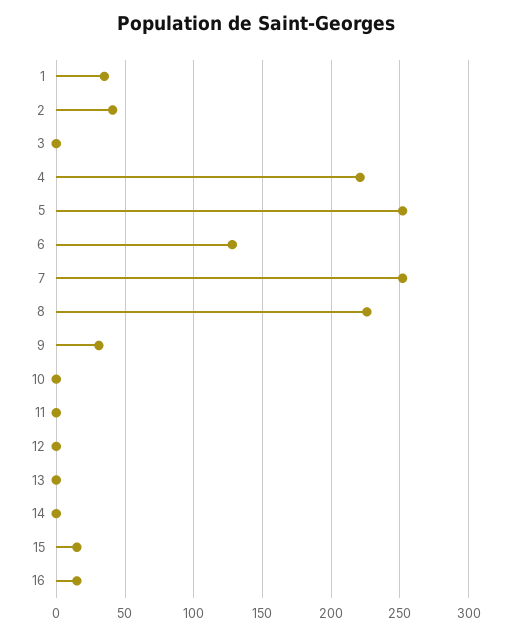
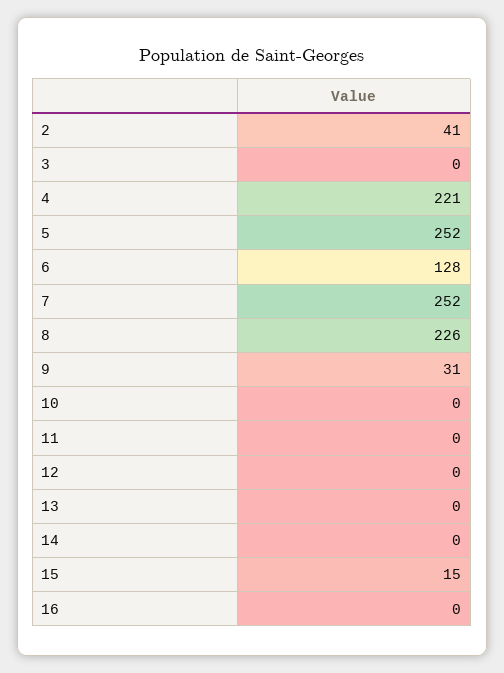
1: 35 -> none
16: 15 -> 0

